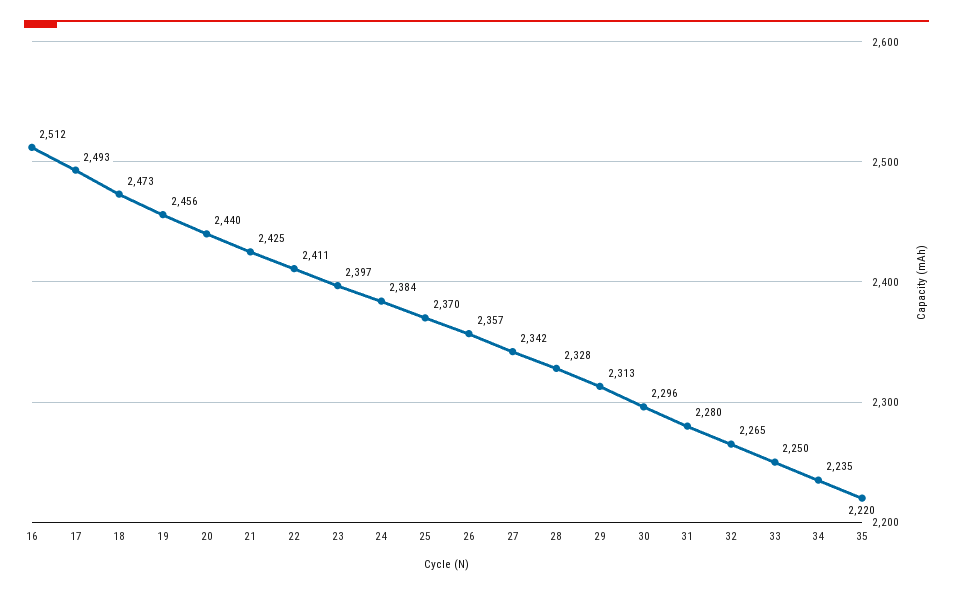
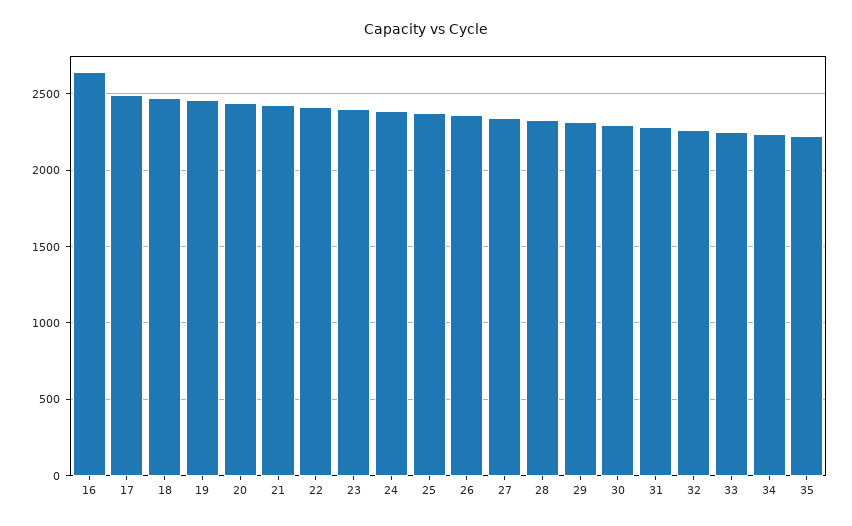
16: 2512 -> 2650

